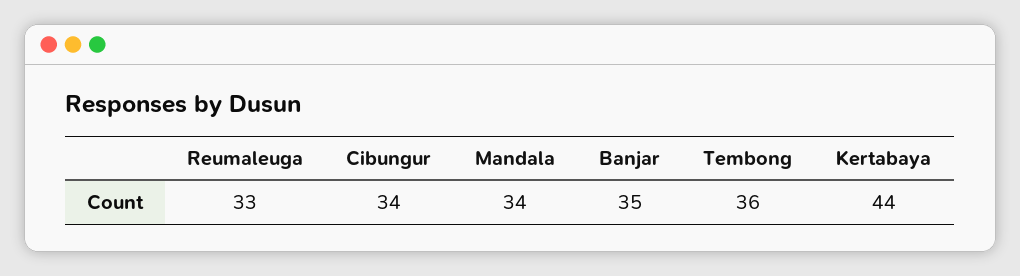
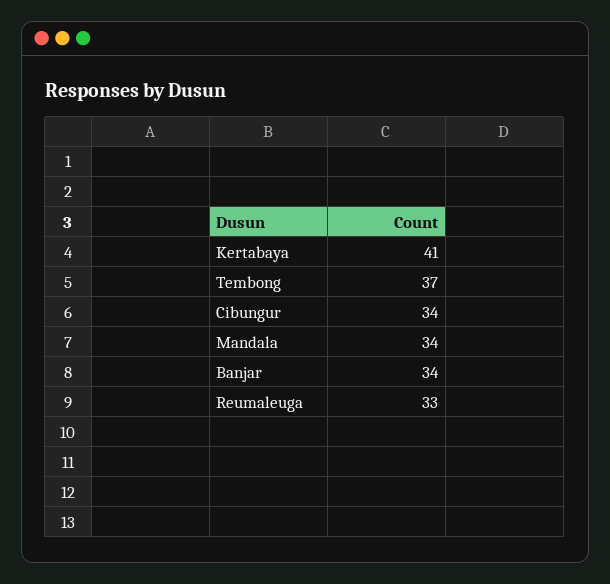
Banjar: 35 -> 34
Tembong: 36 -> 37
Kertabaya: 44 -> 41

